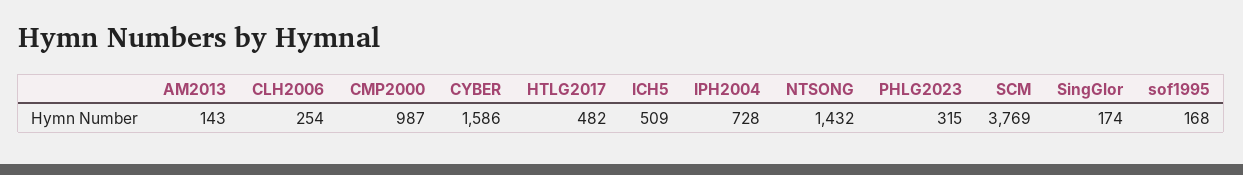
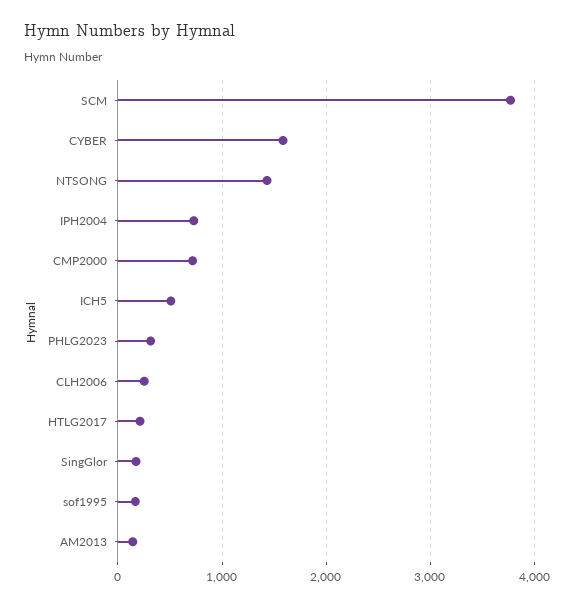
CMP2000: 987 -> 700
HTLG2017: 482 -> 200

